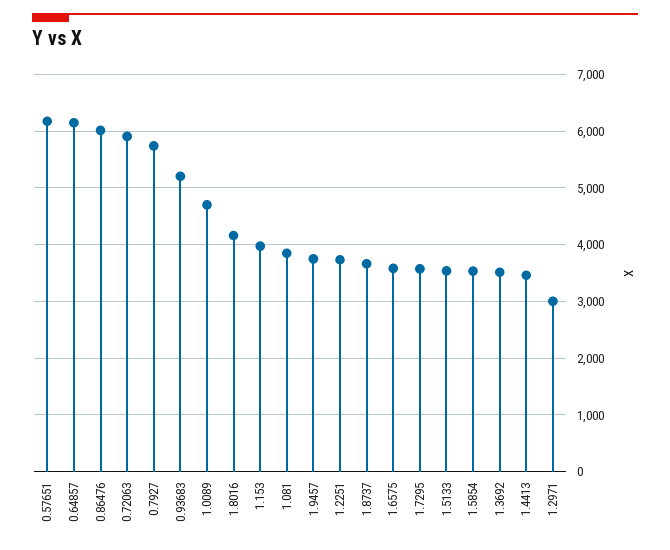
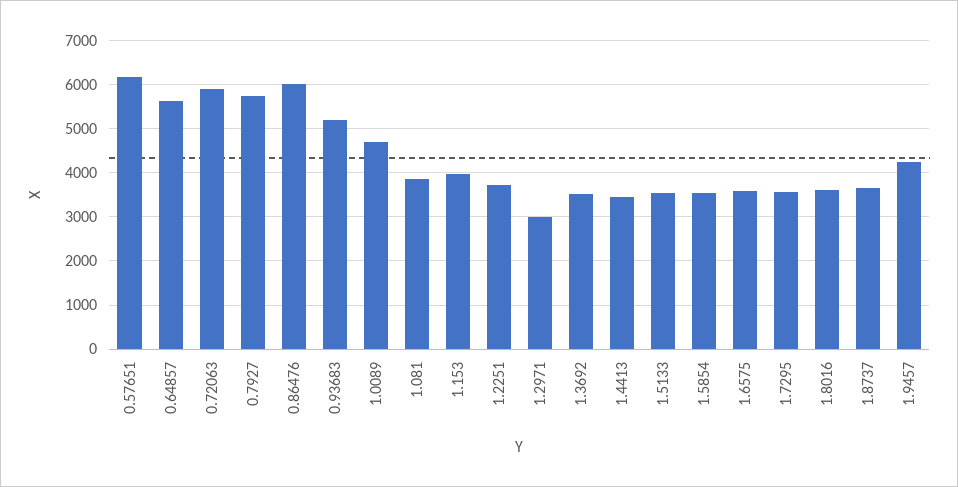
0.64857: 6200 -> 5600
1.8016: 4200 -> 3600
1.9457: 3800 -> 4200

